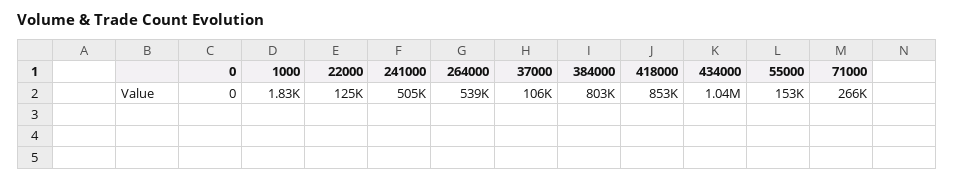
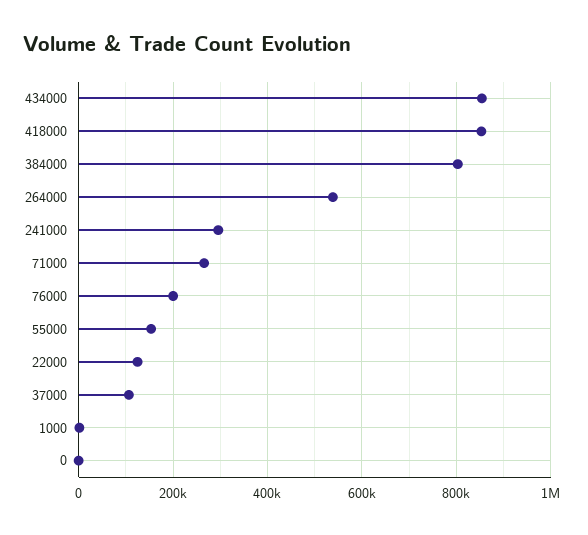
241000: 505000 -> 300000
434000: 1040000 -> 860000
76000: none -> 200000

